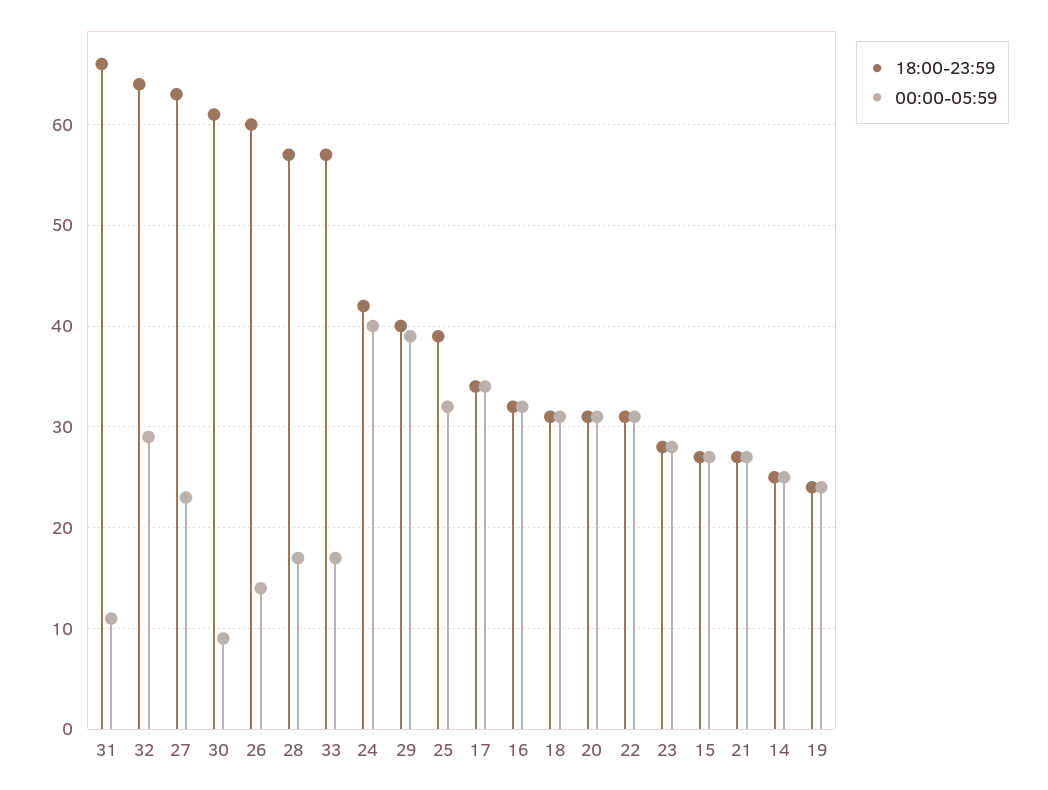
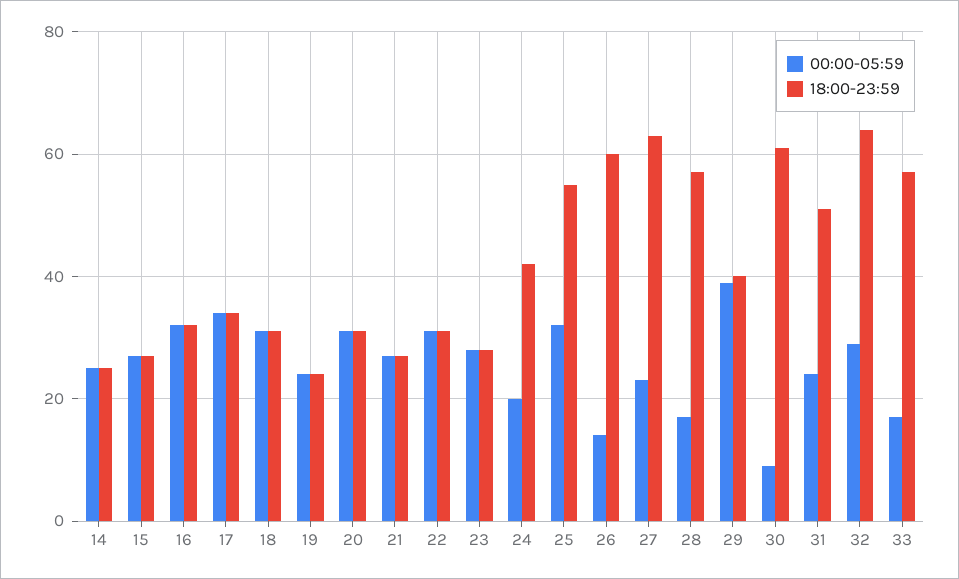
18:00-23:59, 31: 66 -> 50
00:00-05:59, 31: 11 -> 25
00:00-05:59, 24: 40 -> 20
18:00-23:59, 25: 39 -> 55

